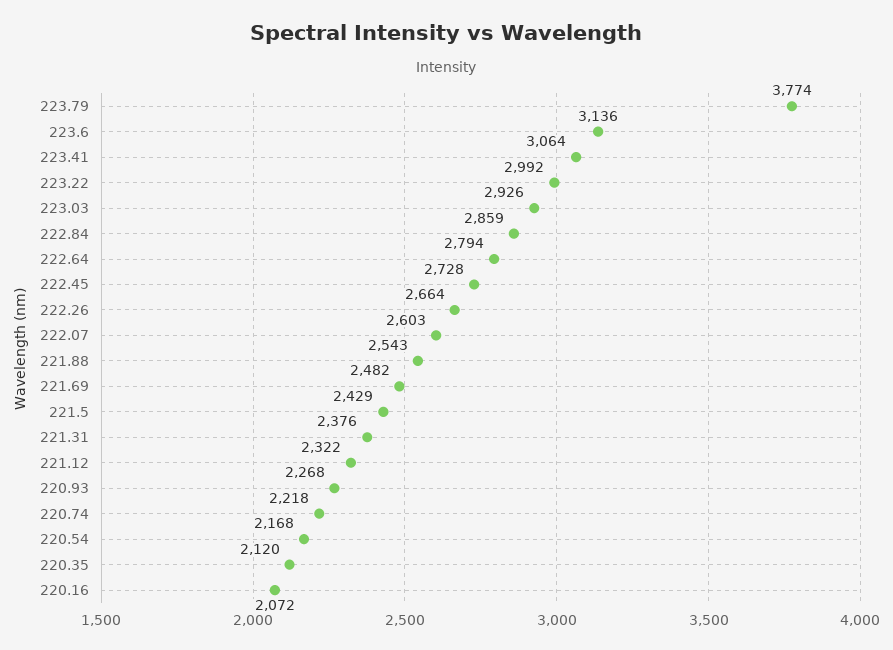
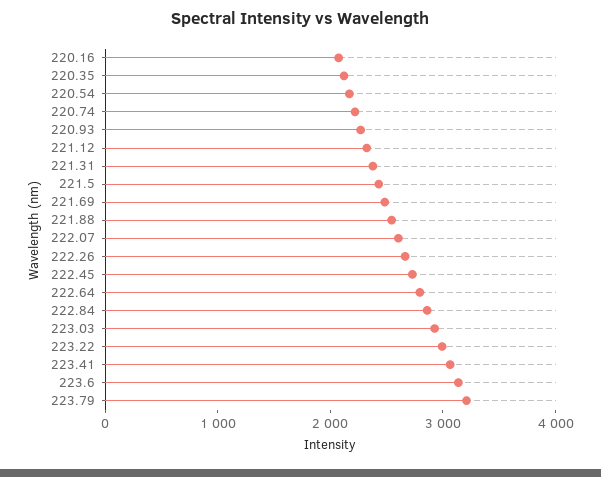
223.79: 3774 -> 3200

